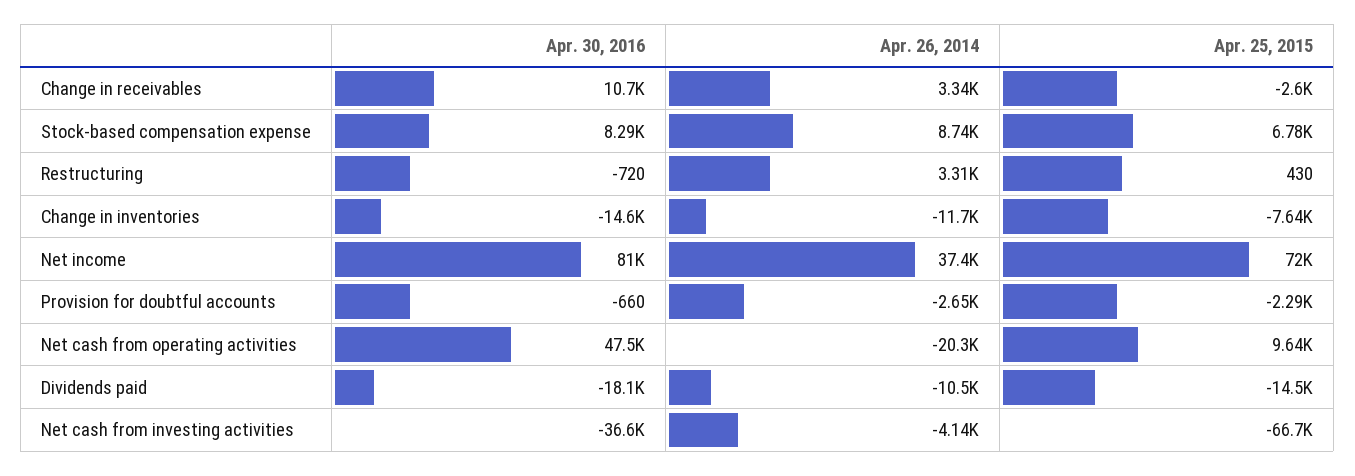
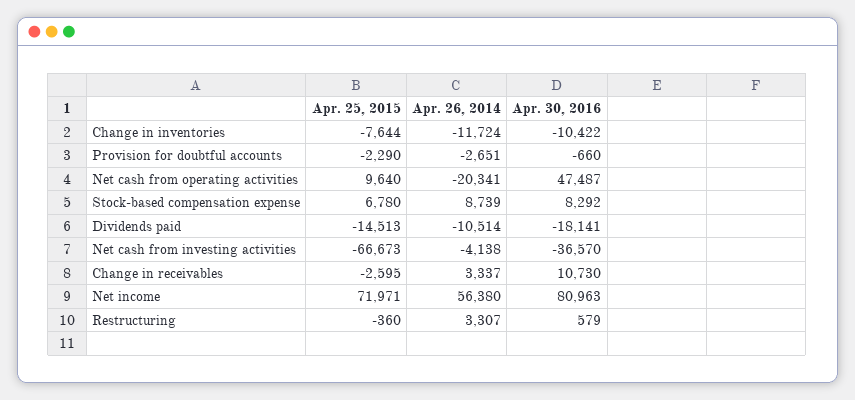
Apr. 30, 2016, Restructuring: -720 -> 579
Apr. 25, 2015, Restructuring: 430 -> -360
Apr. 30, 2016, Change in inventories: -14600 -> -10422
Apr. 26, 2014, Net income: 37400 -> 56380

